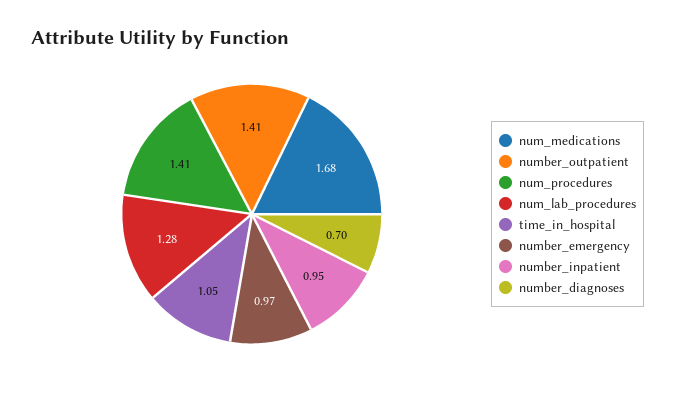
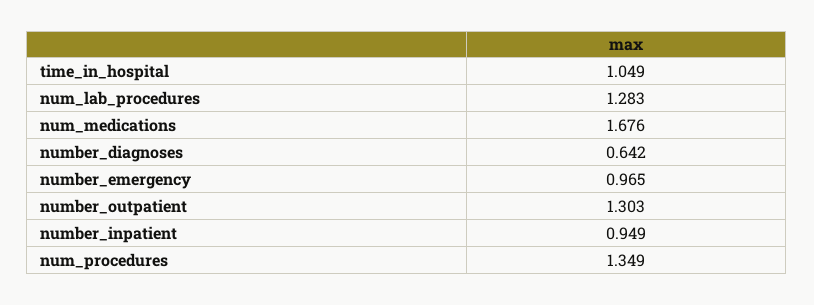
number_outpatient: 1.41 -> 1.303
num_procedures: 1.41 -> 1.349
number_diagnoses: 0.7 -> 0.642

